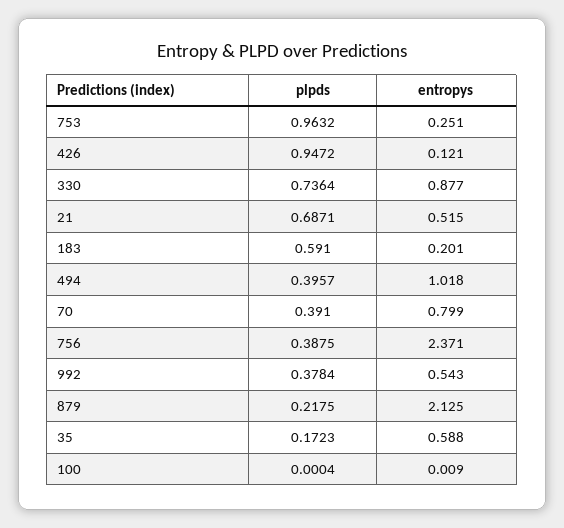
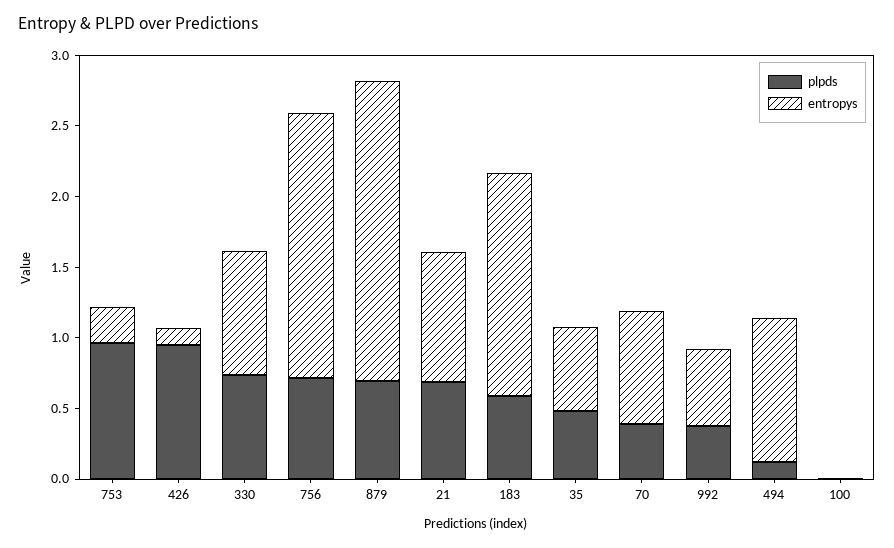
entropys, 21: 0.515 -> 0.9
entropys, 183: 0.201 -> 1.6
plpds, 494: 0.3957 -> 0.1
plpds, 756: 0.3875 -> 0.7
entropys, 756: 2.371 -> 1.9
plpds, 879: 0.2175 -> 0.7
plpds, 35: 0.1723 -> 0.5

